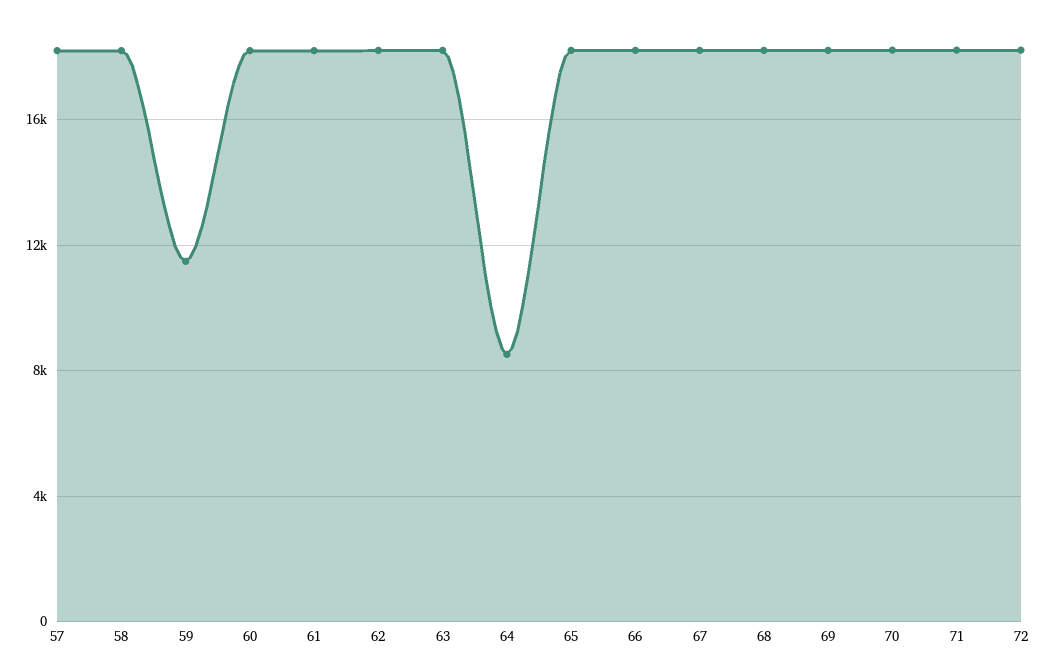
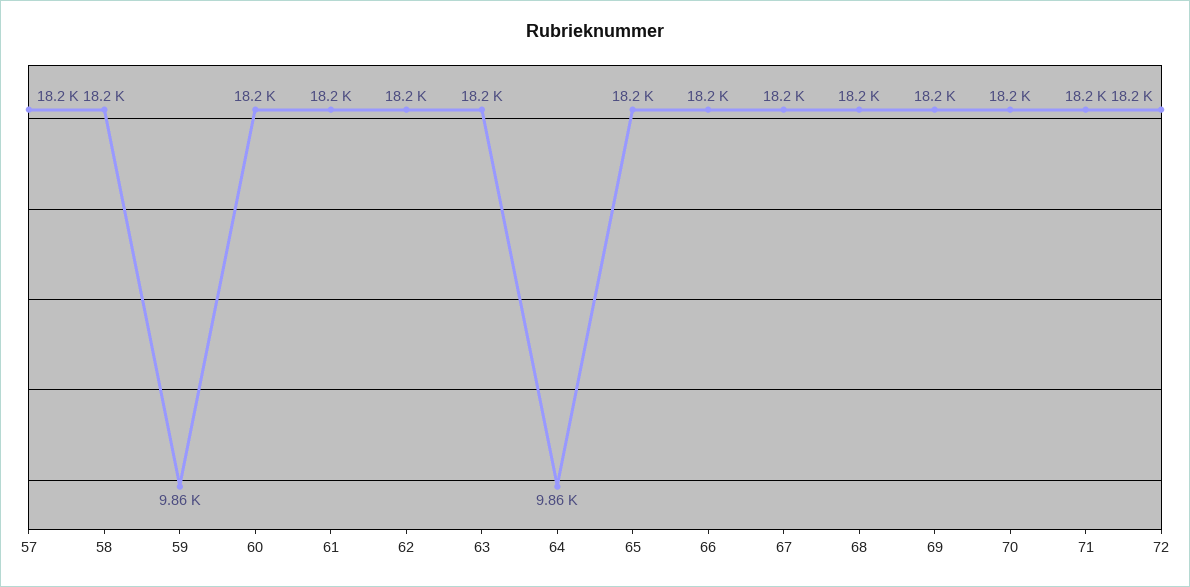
59: 11500 -> 9860
64: 8500 -> 9860

